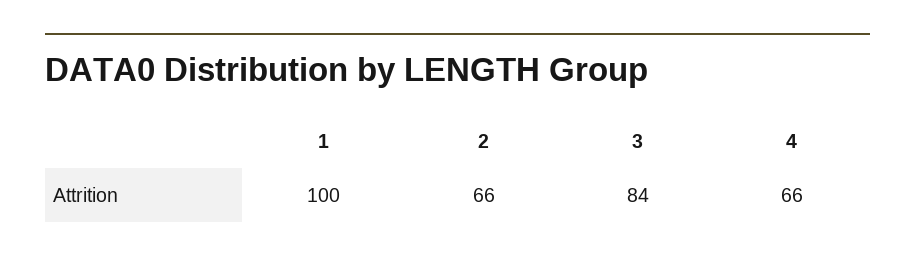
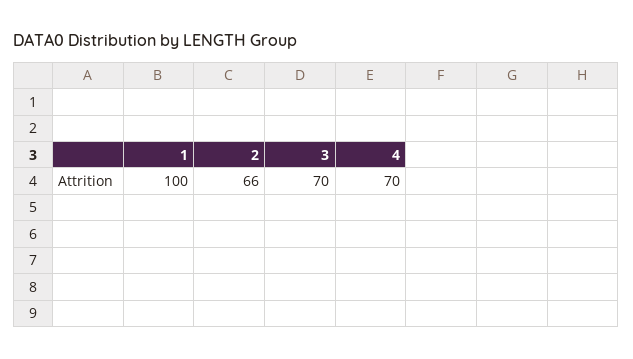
3: 84 -> 70
4: 66 -> 70

